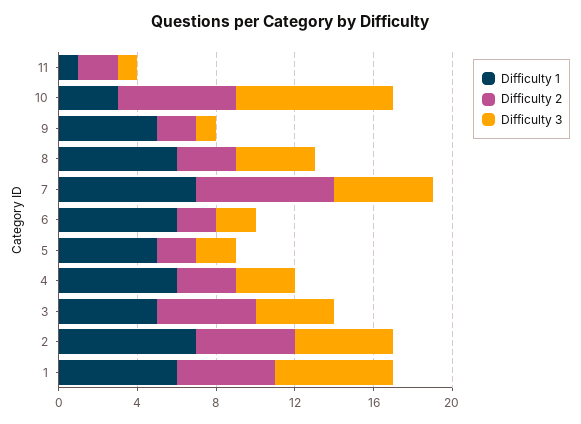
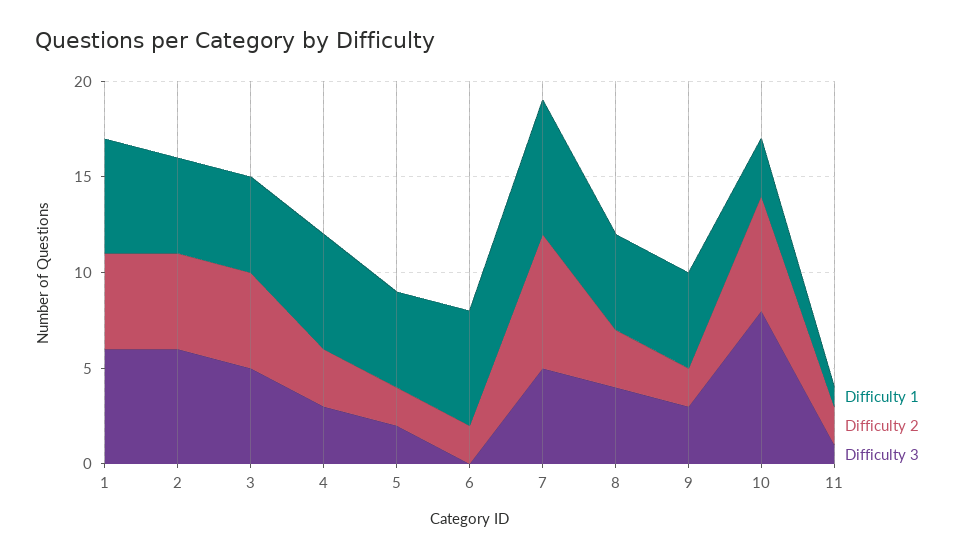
Difficulty 3, 9: 1 -> 3
Difficulty 1, 8: 6 -> 5
Difficulty 3, 6: 2 -> 0
Difficulty 3, 3: 4 -> 5
Difficulty 1, 2: 7 -> 5
Difficulty 3, 2: 5 -> 6

